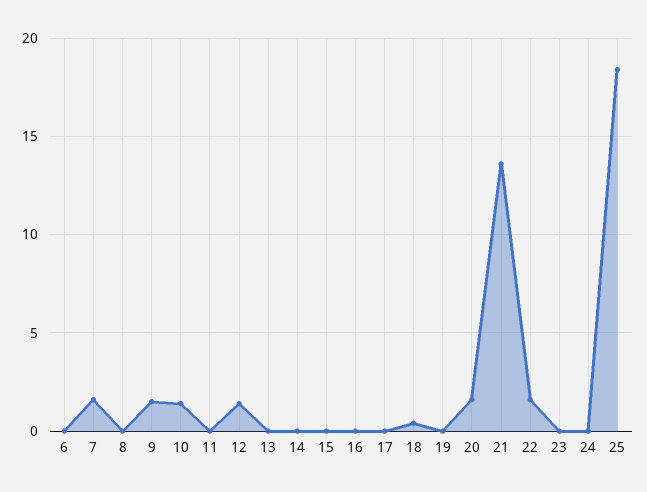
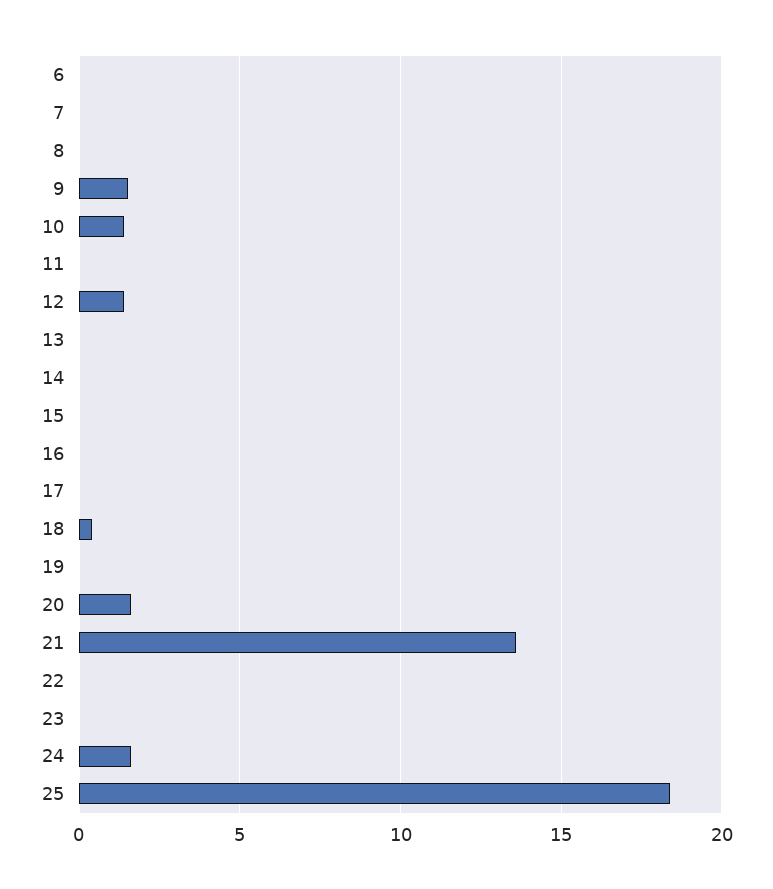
7: 1.5 -> 0
22: 1.5 -> 0
24: 0 -> 1.5

